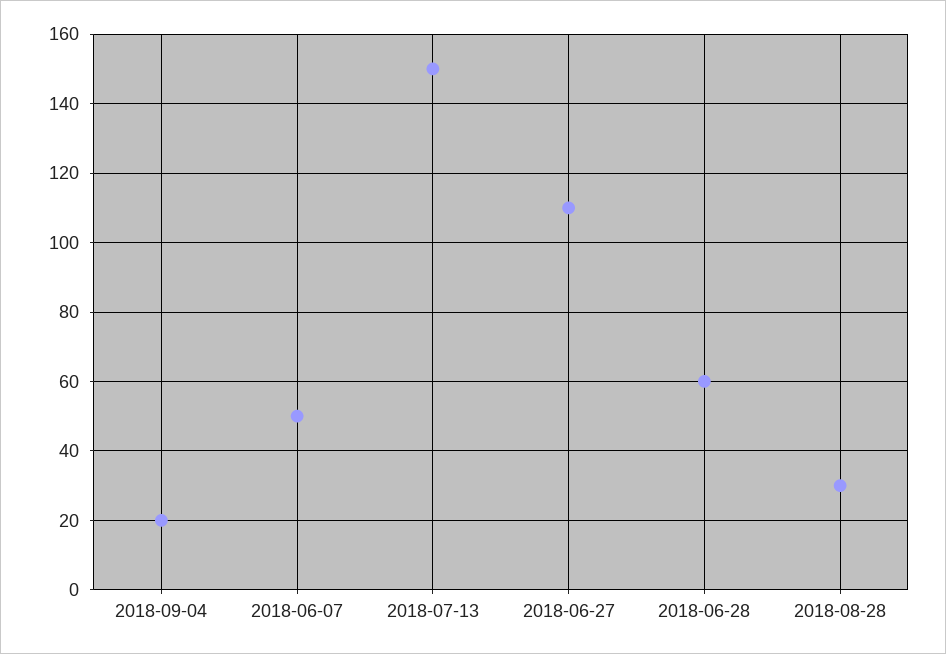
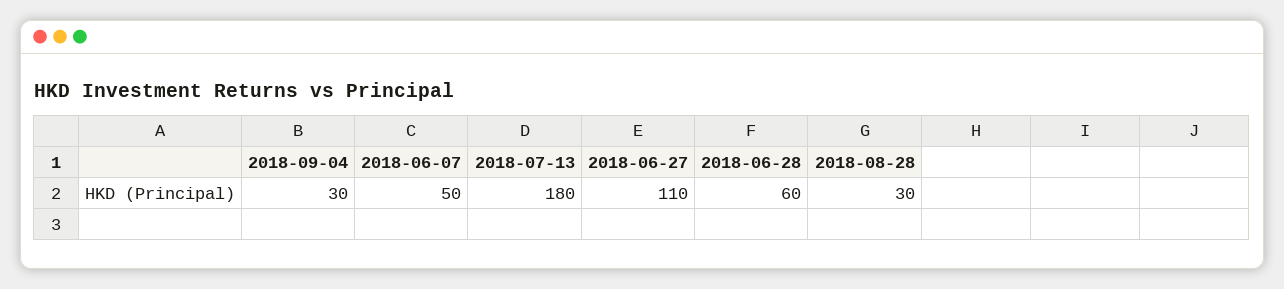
2018-09-04: 20 -> 30
2018-07-13: 150 -> 180

